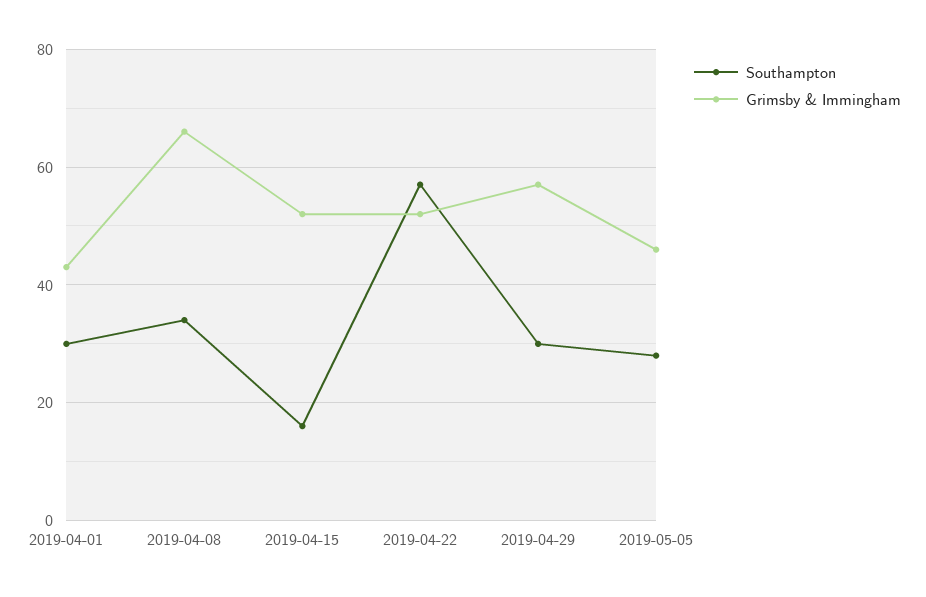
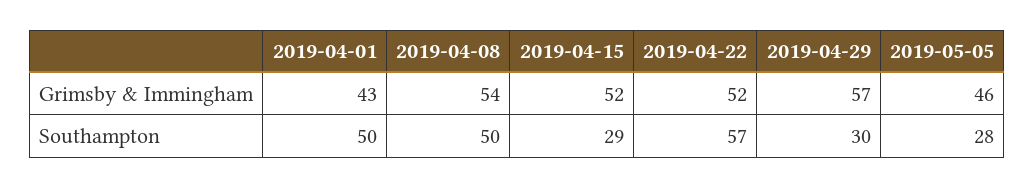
Southampton, 2019-04-01: 30 -> 50
Southampton, 2019-04-08: 35 -> 50
Grimsby & Immingham, 2019-04-08: 65 -> 54
Southampton, 2019-04-15: 15 -> 29

